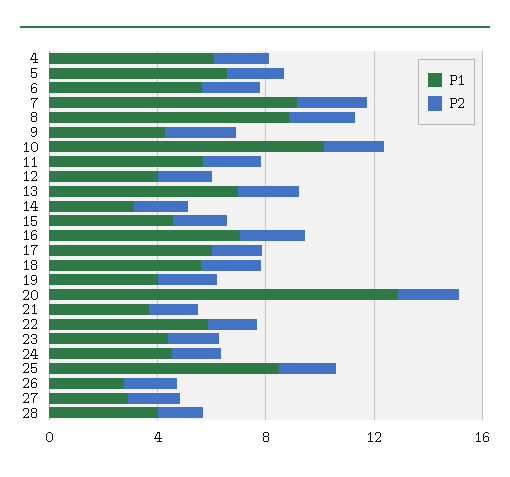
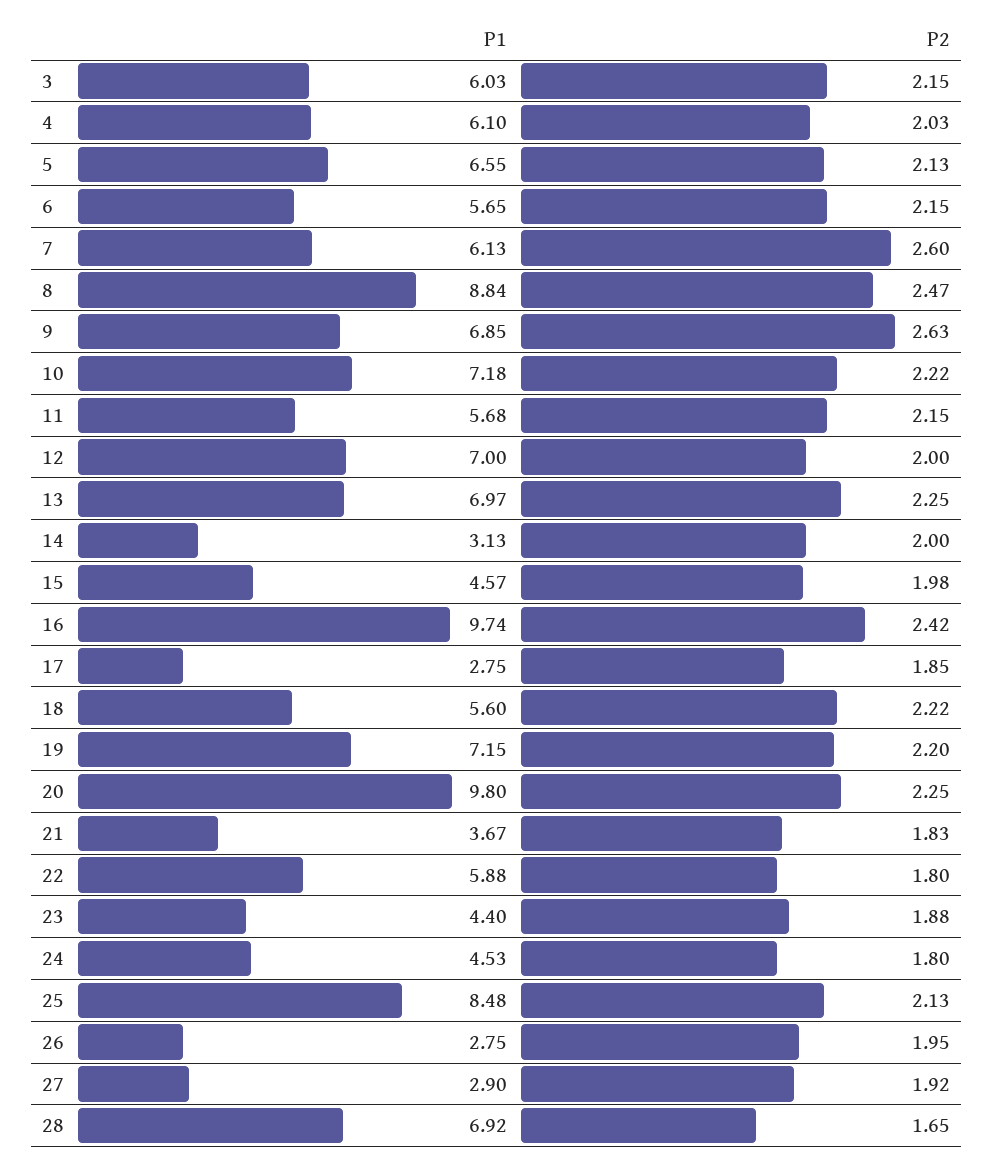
P1, 7: 9 -> 6.13
P1, 9: 4 -> 6.85
P1, 10: 10 -> 7.18
P1, 12: 4 -> 7
P1, 16: 7 -> 9.74
P1, 17: 6 -> 2.75
P1, 19: 4 -> 7.15
P1, 20: 13 -> 9.8
P1, 28: 4 -> 6.92
P1, 3: none -> 6.03
P2, 3: none -> 2.15

